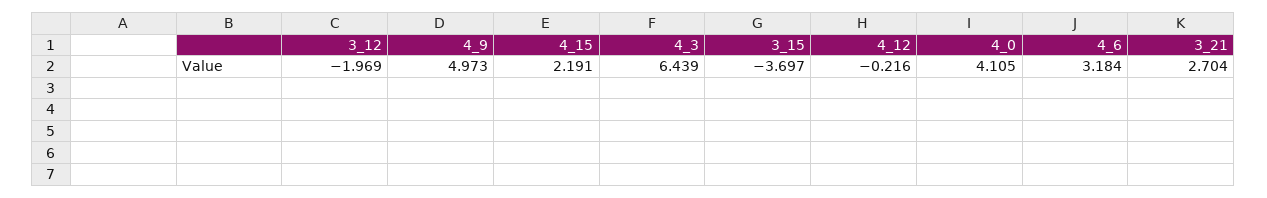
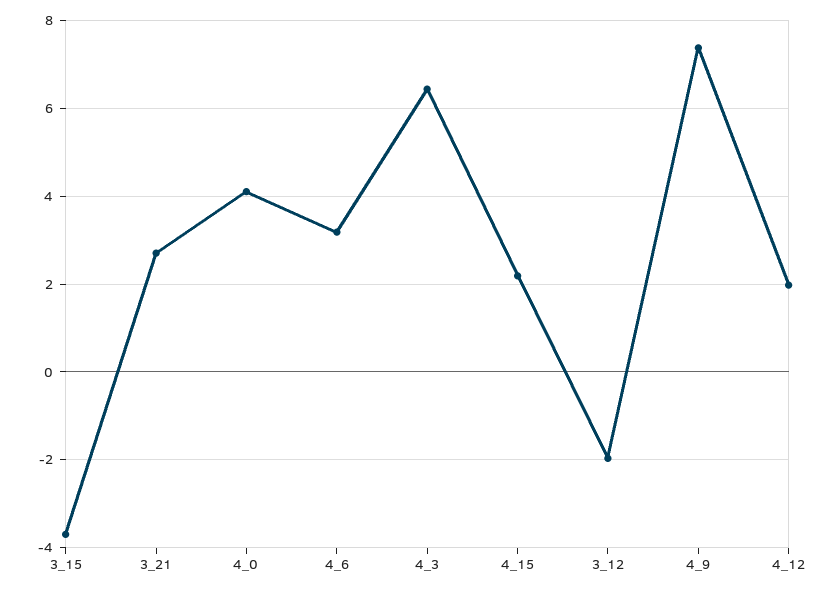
4_9: 4.973 -> 7.4
4_12: -0.216 -> 2

